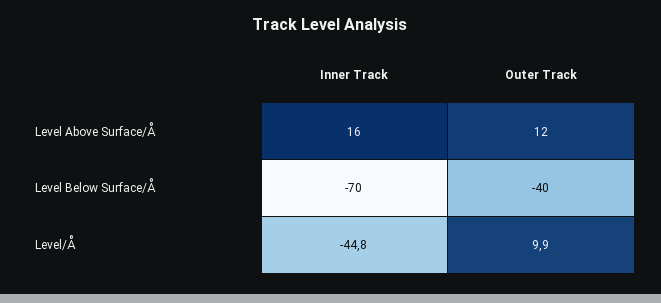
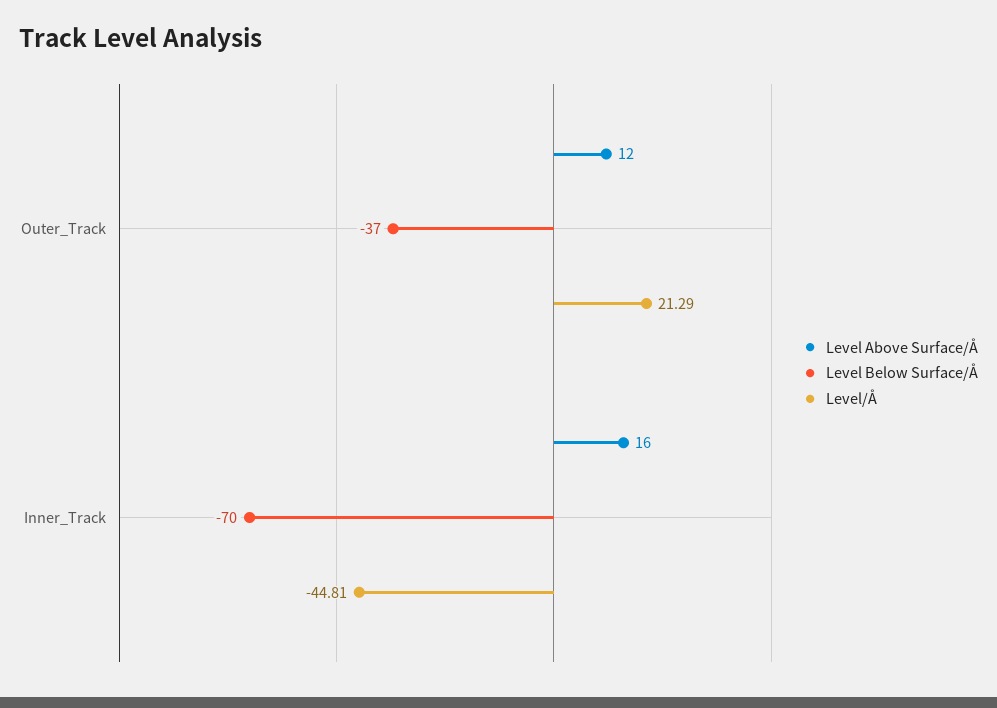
Level Below Surface/Å, Outer Track: -40 -> -37
Level/Å, Outer Track: 9.9 -> 21.29

